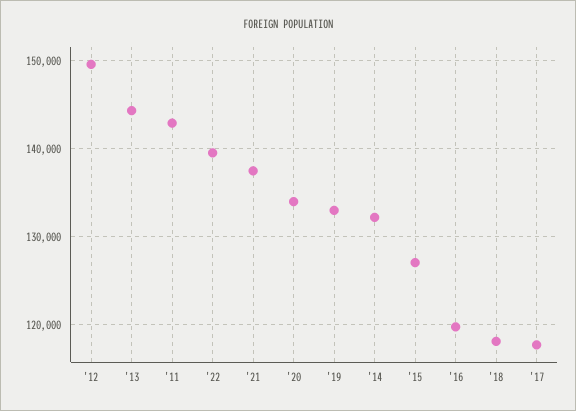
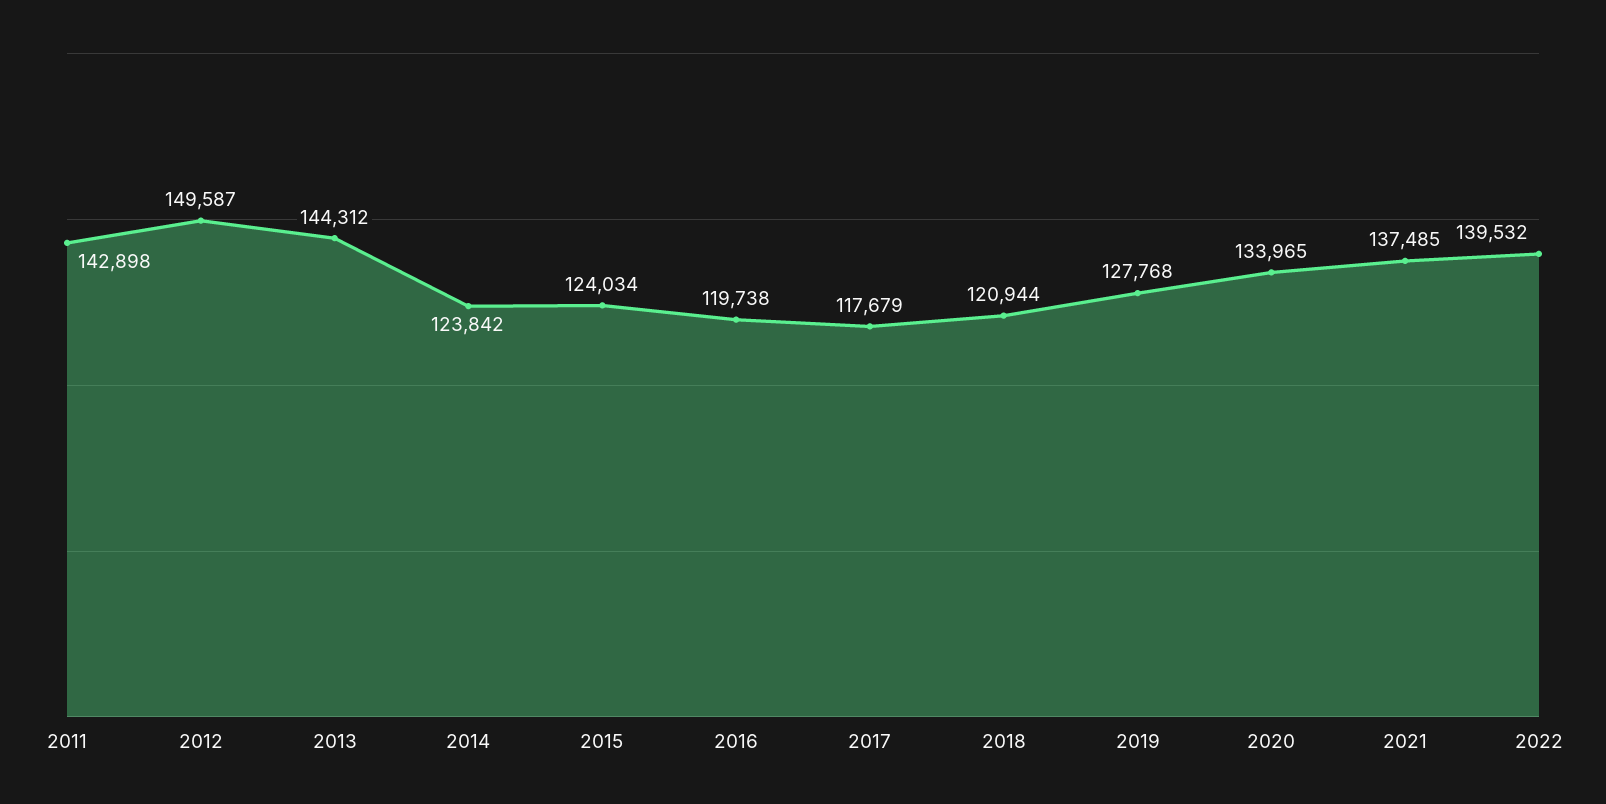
'19: 133000 -> 127768
'14: 132000 -> 123842
'15: 127000 -> 124034
'18: 118000 -> 120944

